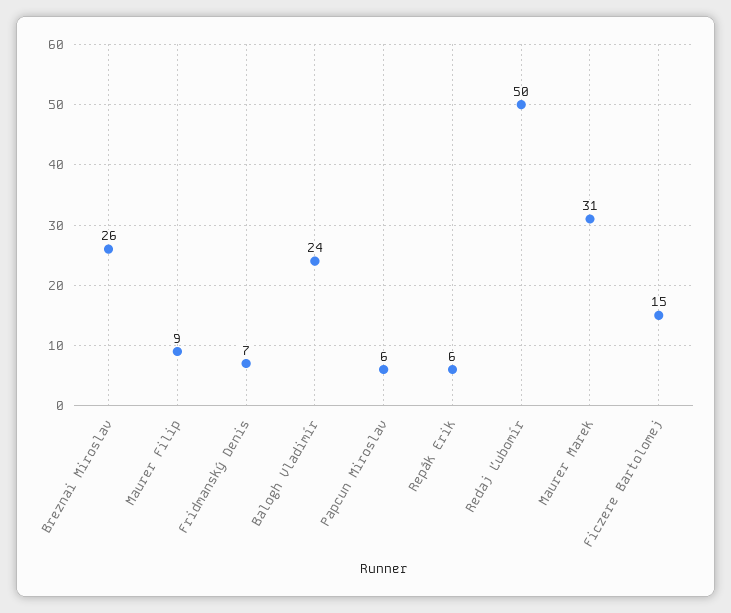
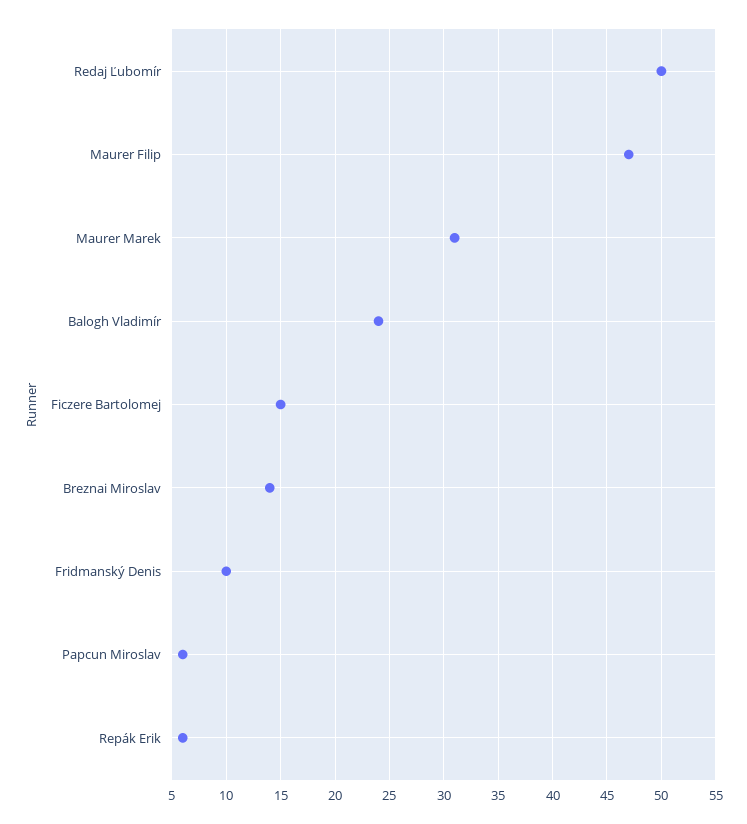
Breznai Miroslav: 26 -> 14
Maurer Filip: 9 -> 47
Fridmanský Denis: 7 -> 10

